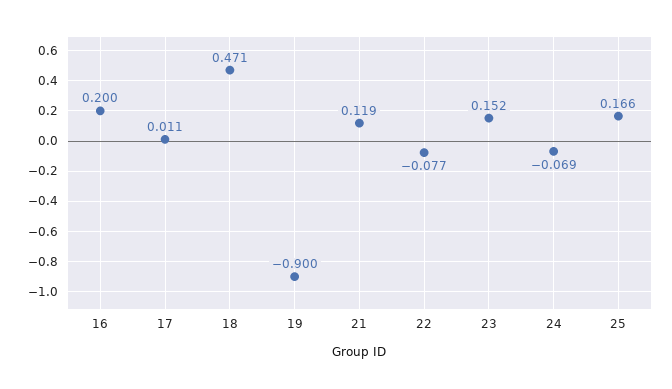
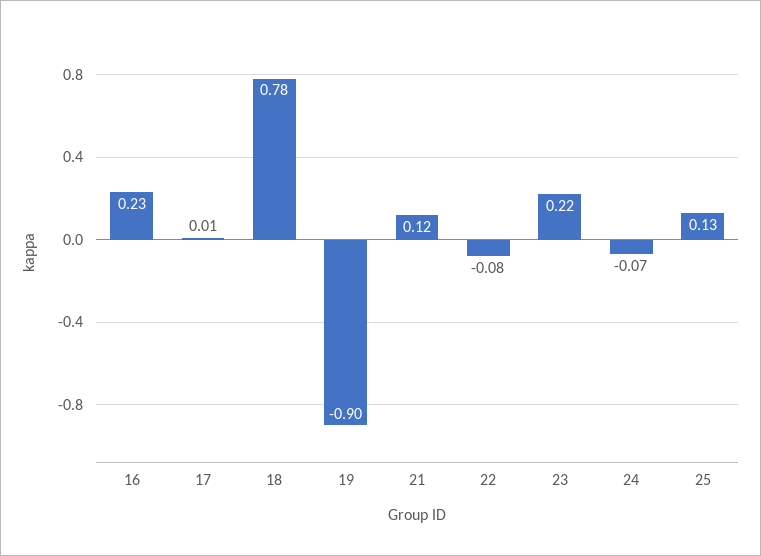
16: 0.2 -> 0.23
18: 0.471 -> 0.78
23: 0.152 -> 0.22
25: 0.166 -> 0.13

